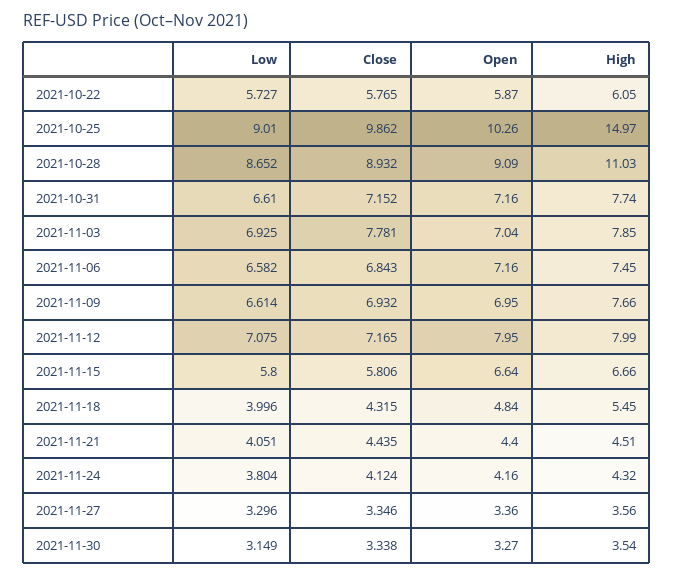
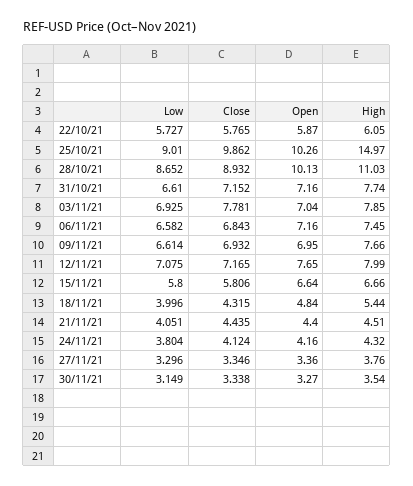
Open, 2021-10-28: 9.09 -> 10.13
Open, 2021-11-12: 7.95 -> 7.65
High, 2021-11-18: 5.45 -> 5.44
High, 2021-11-27: 3.56 -> 3.76

